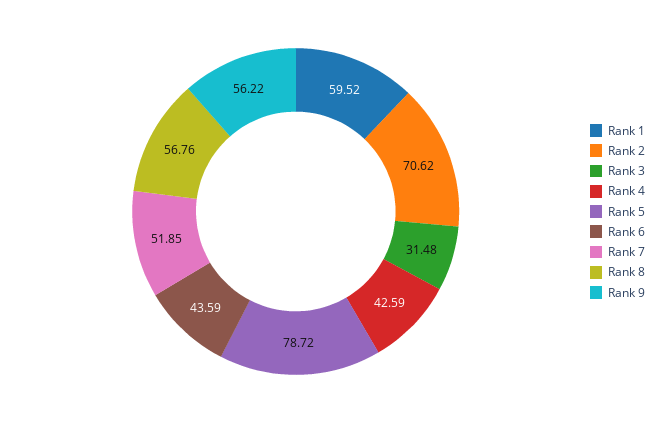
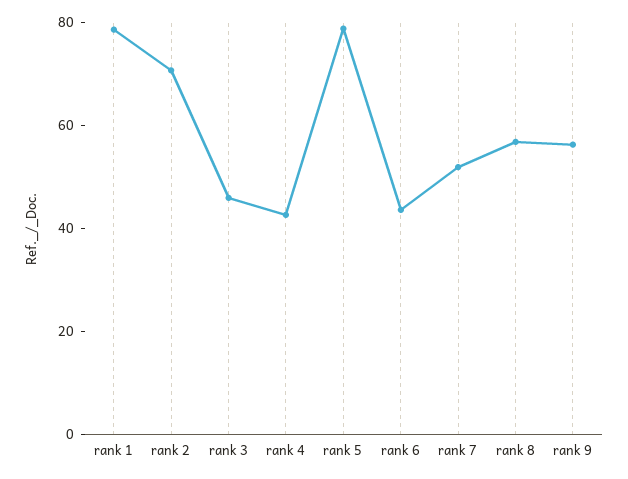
Rank 1: 59.52 -> 80
Rank 3: 31.48 -> 45

